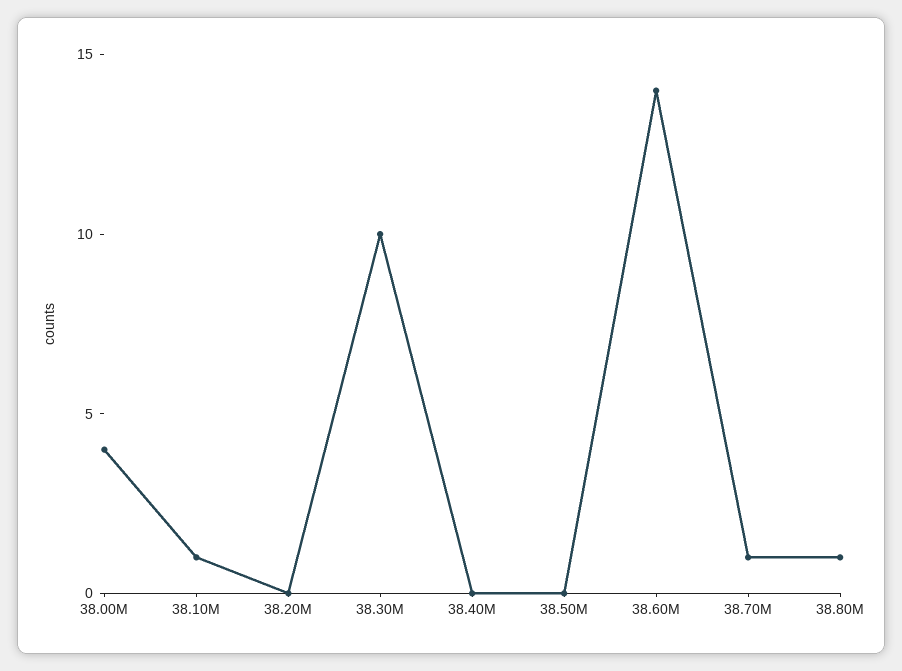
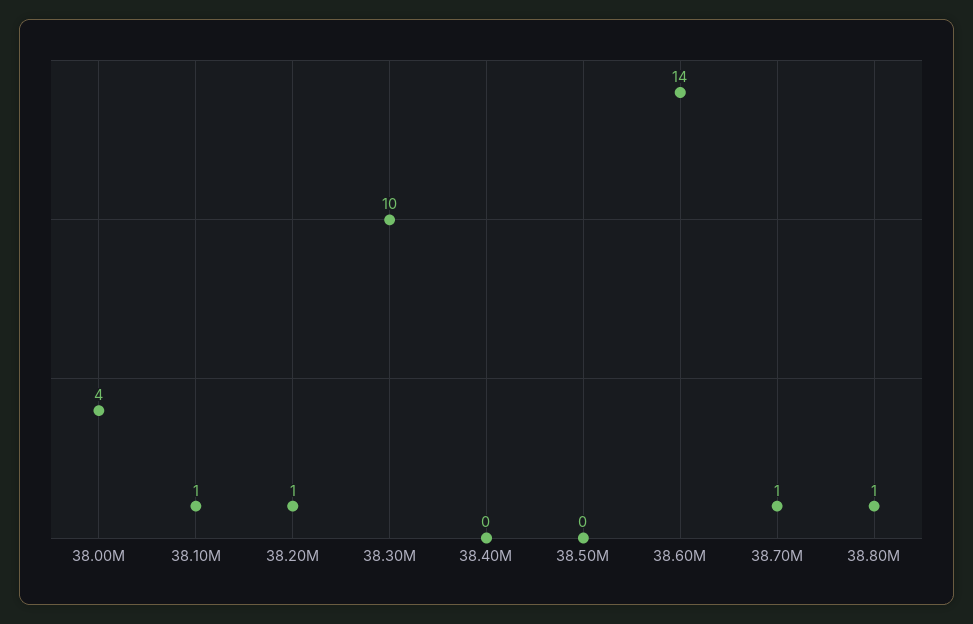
38.20M: 0 -> 1

